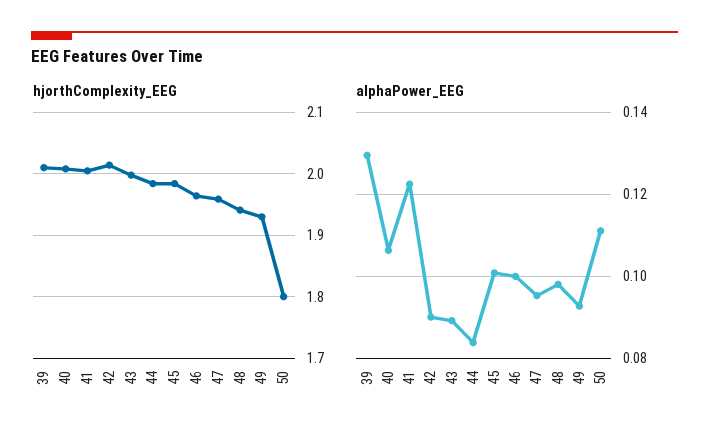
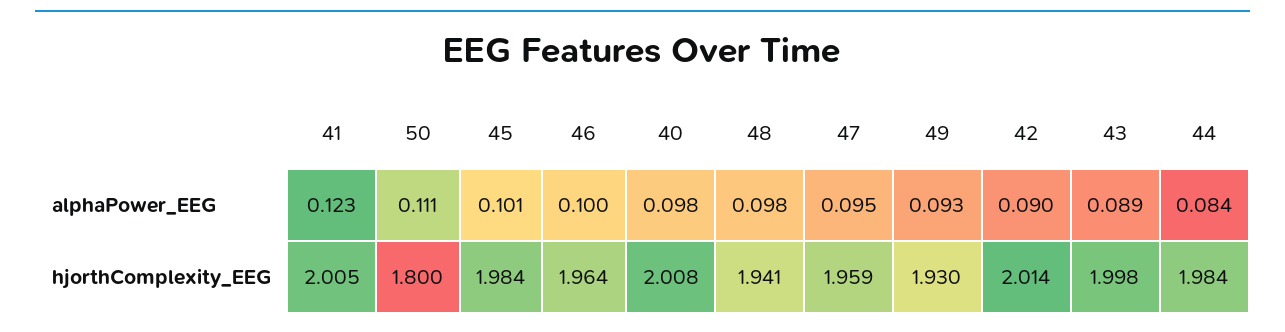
hjorthComplexity_EEG, 39: 2.01 -> none
alphaPower_EEG, 39: 0.13 -> none
alphaPower_EEG, 40: 0.106 -> 0.098

